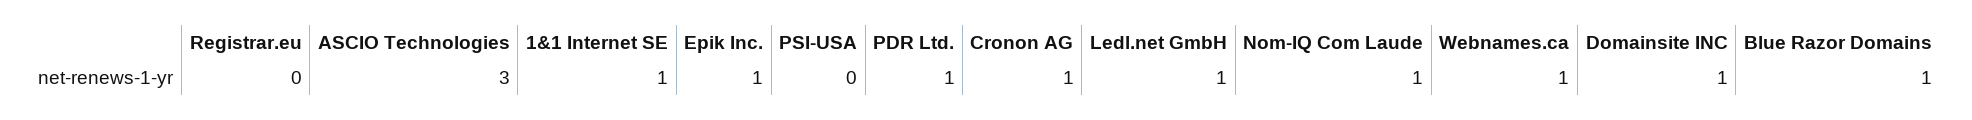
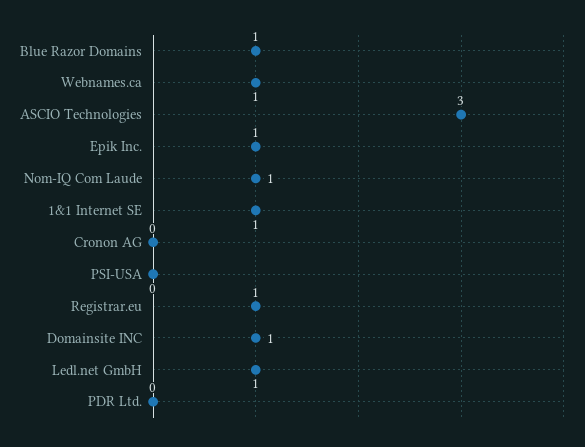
Registrar.eu: 0 -> 1
PDR Ltd.: 1 -> 0
Cronon AG: 1 -> 0

